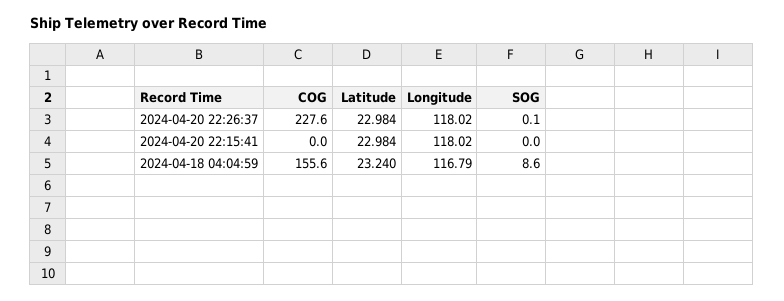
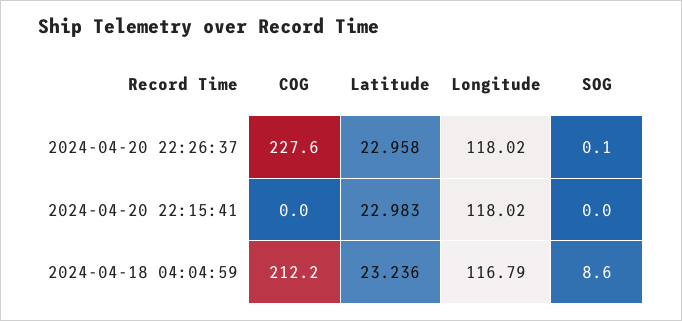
Latitude, 2024-04-20 22:26:37: 22.984 -> 22.958
Latitude, 2024-04-20 22:15:41: 22.984 -> 22.983
COG, 2024-04-18 04:04:59: 155.6 -> 212.2
Latitude, 2024-04-18 04:04:59: 23.24 -> 23.236

